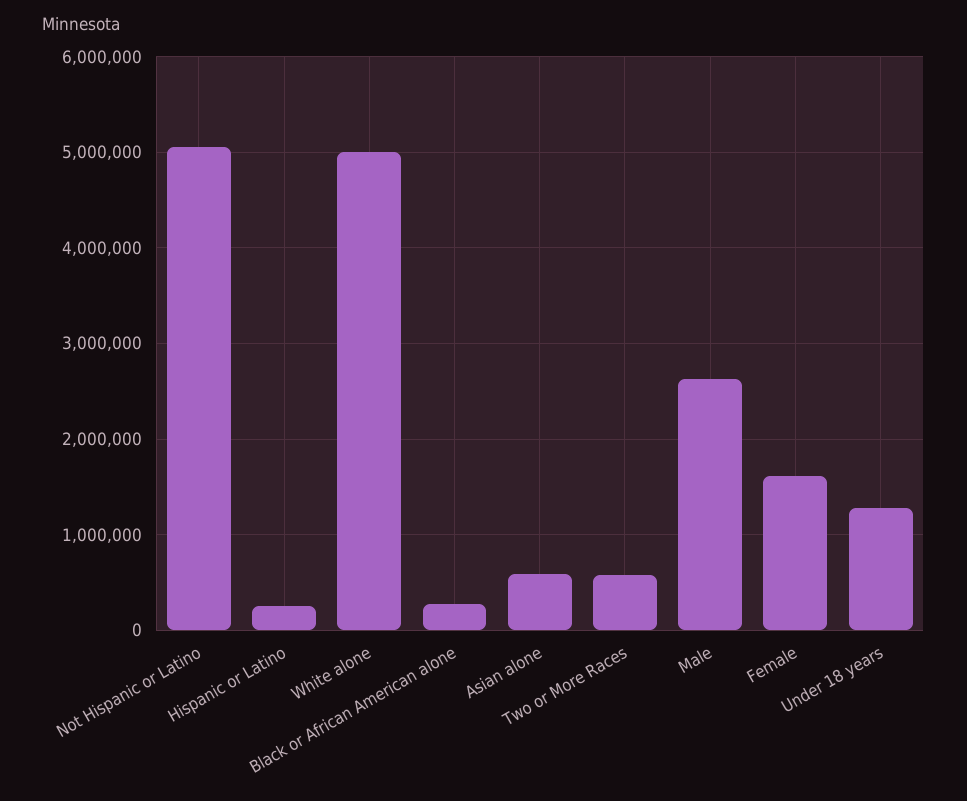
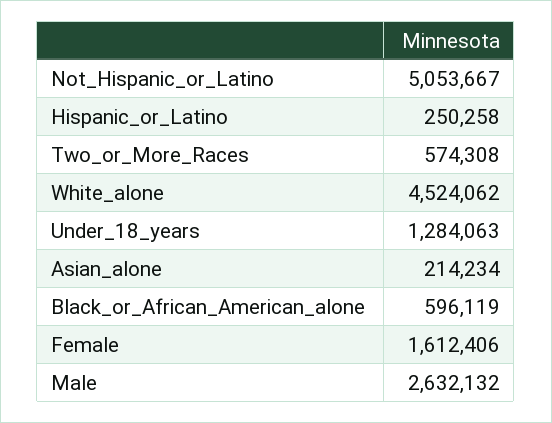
White alone: 5000000 -> 4524062
Black or African American alone: 300000 -> 596119
Asian alone: 600000 -> 214234

